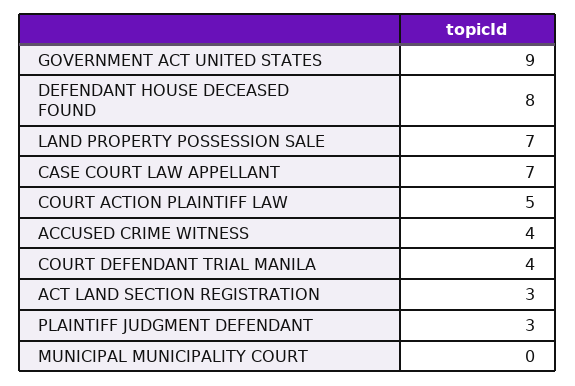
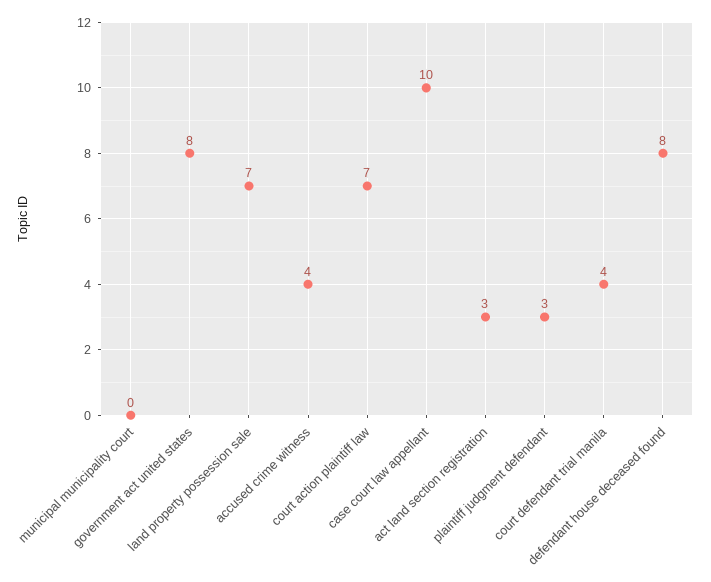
GOVERNMENT ACT UNITED STATES: 9 -> 8
CASE COURT LAW APPELLANT: 7 -> 10
COURT ACTION PLAINTIFF LAW: 5 -> 7

